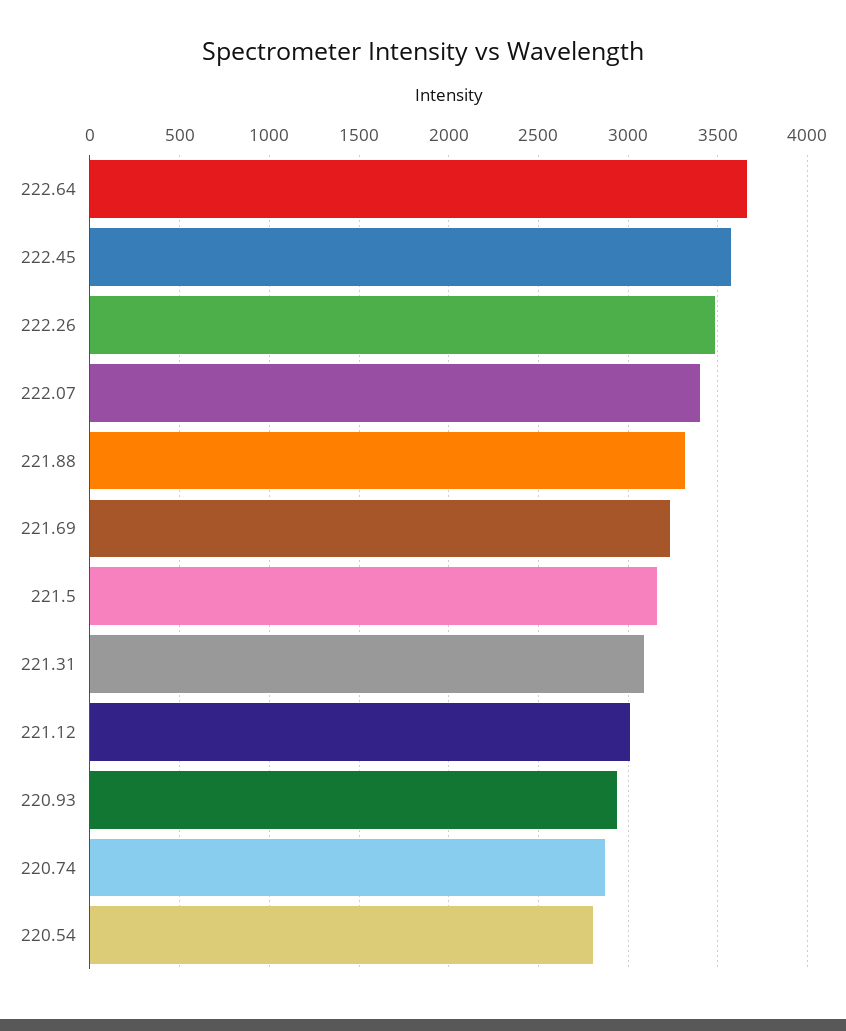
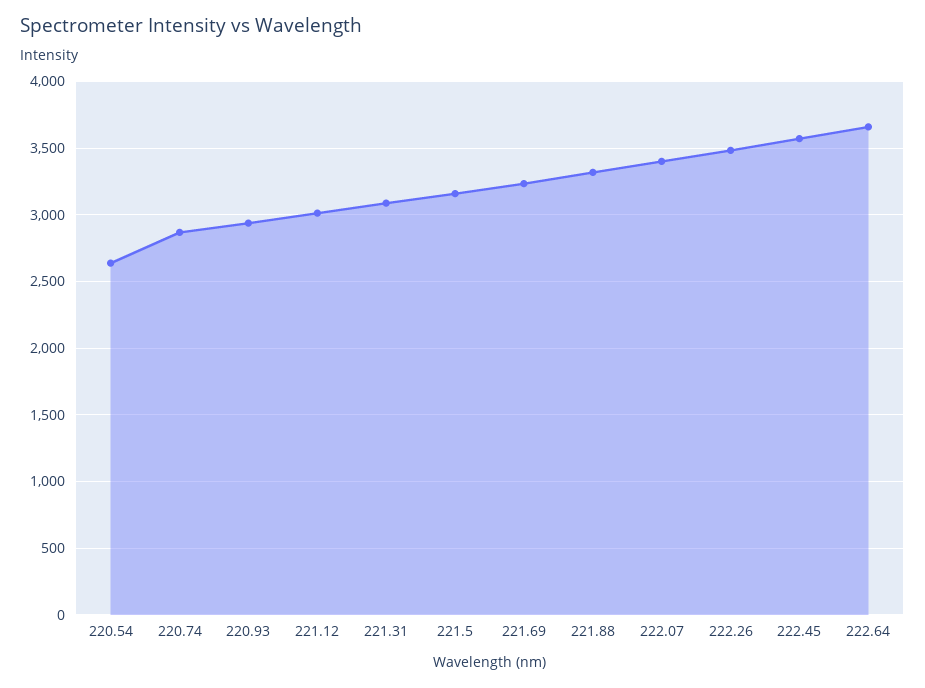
220.54: 2800 -> 2650

